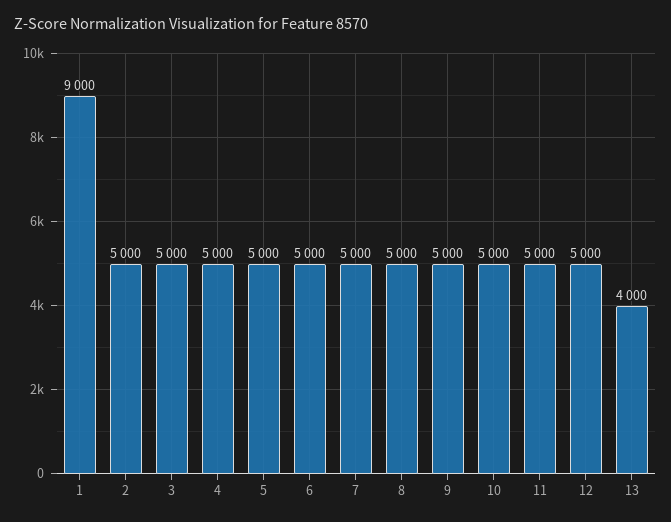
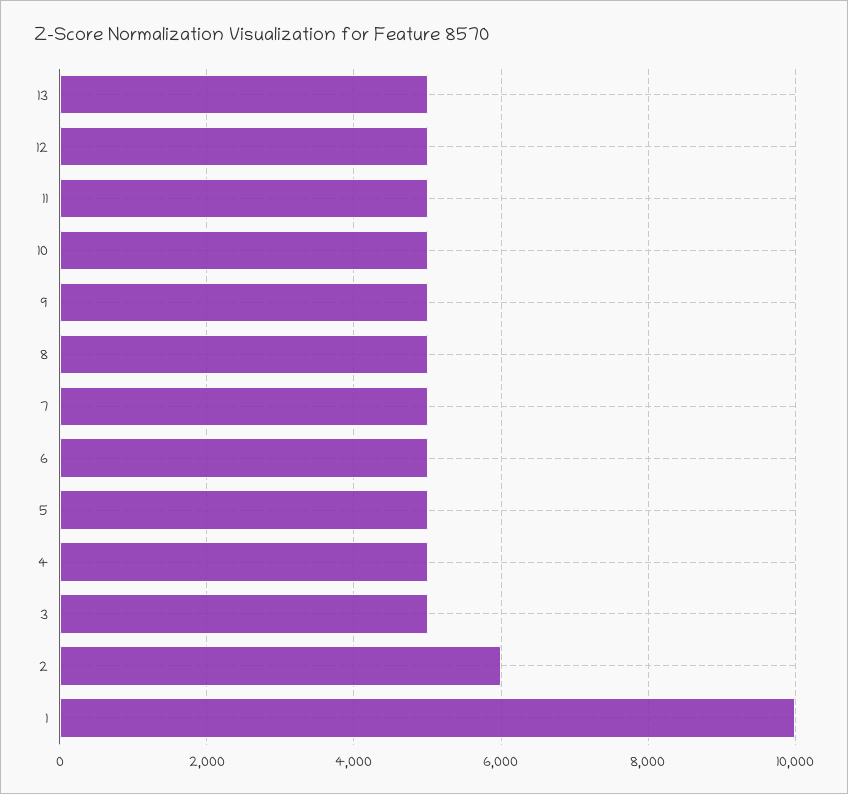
1: 9000 -> 10000
2: 5000 -> 6000
13: 4000 -> 5000

